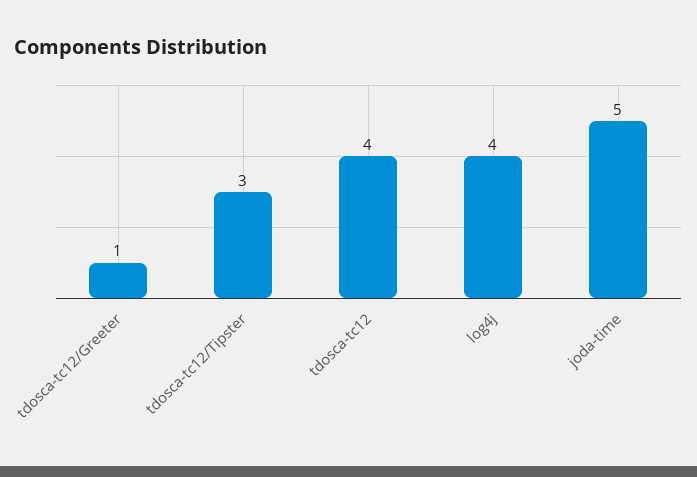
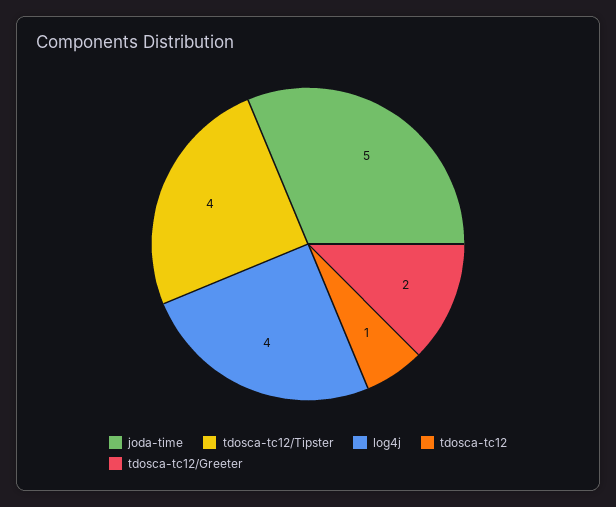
tdosca-tc12/Greeter: 1 -> 2
tdosca-tc12/Tipster: 3 -> 4
tdosca-tc12: 4 -> 1

